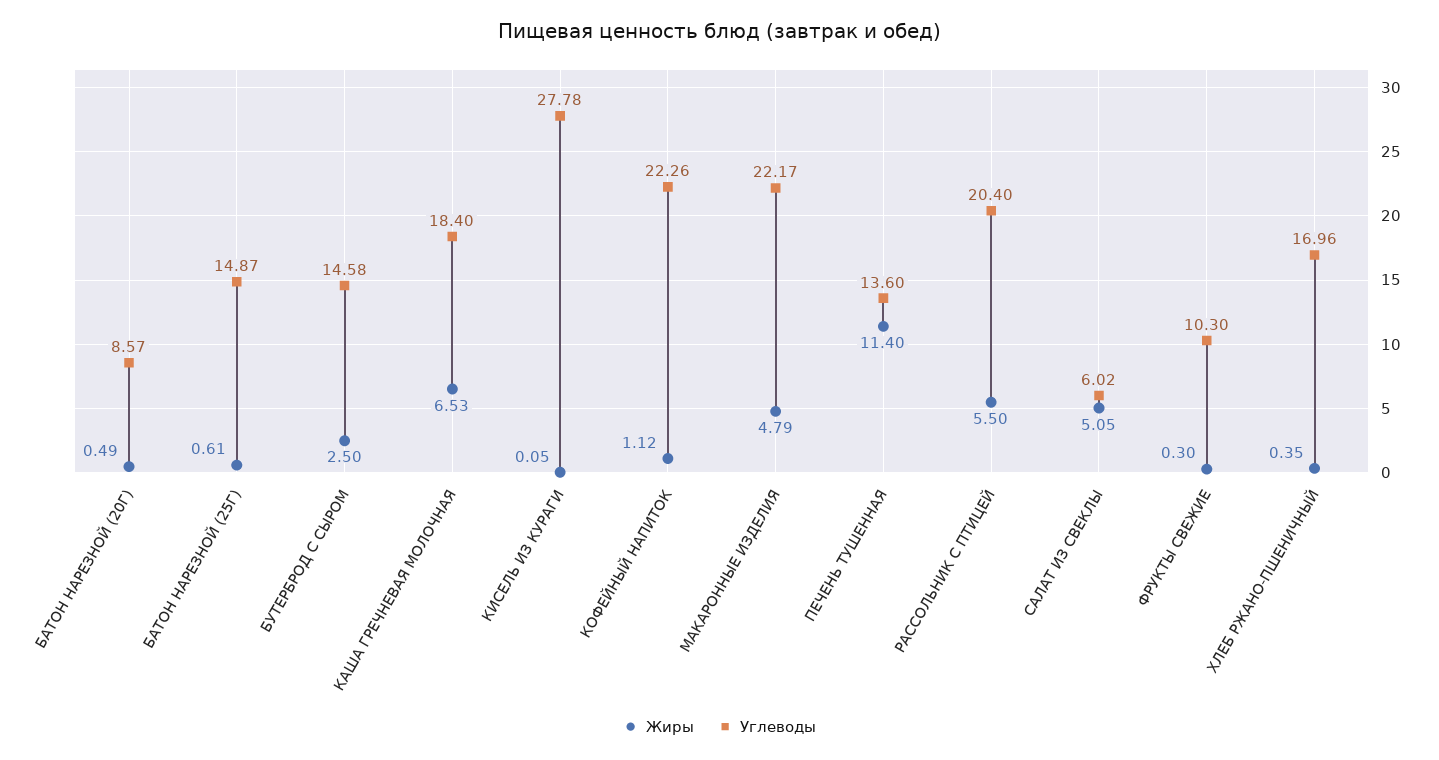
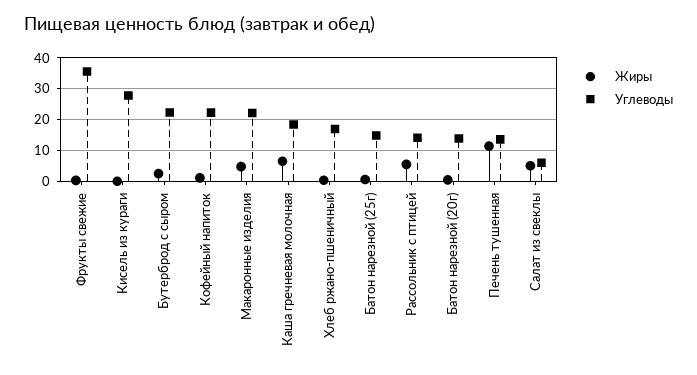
Углеводы, БАТОН НАРЕЗНОЙ (20Г): 8.57 -> 14
Углеводы, БУТЕРБРОД С СЫРОМ: 14.58 -> 22
Углеводы, РАССОЛЬНИК С ПТИЦЕЙ: 20.4 -> 14
Углеводы, ФРУКТЫ СВЕЖИЕ: 10.3 -> 36

